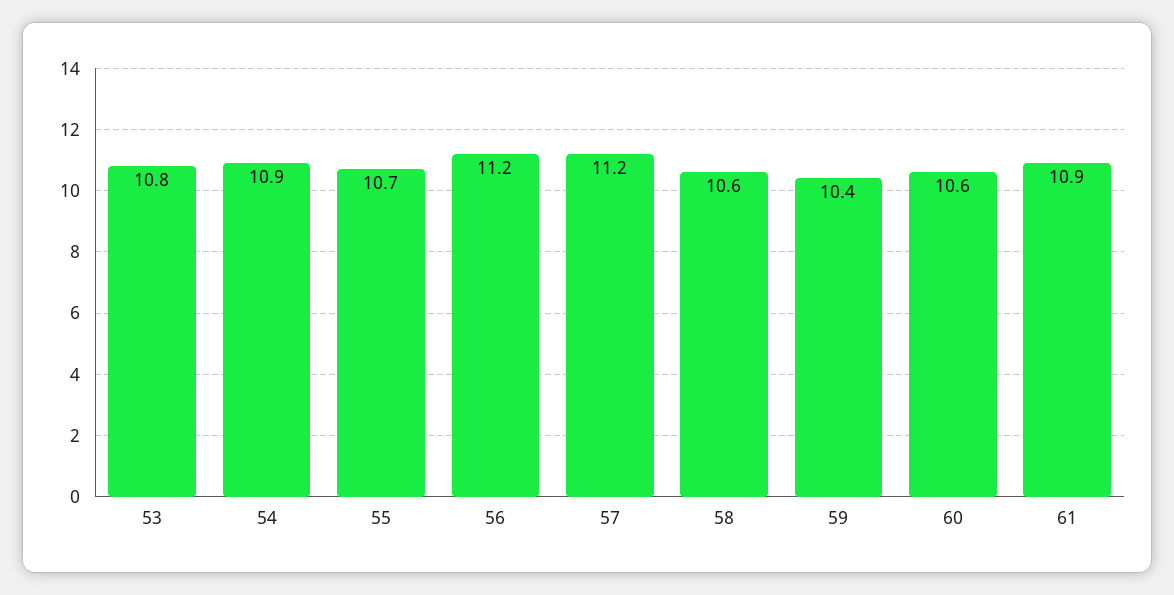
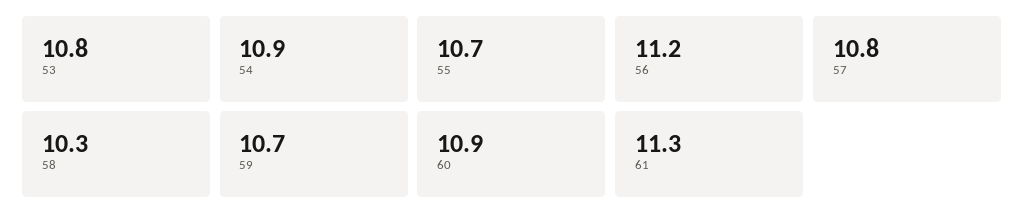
57: 11.2 -> 10.8
58: 10.6 -> 10.3
59: 10.4 -> 10.7
60: 10.6 -> 10.9
61: 10.9 -> 11.3

